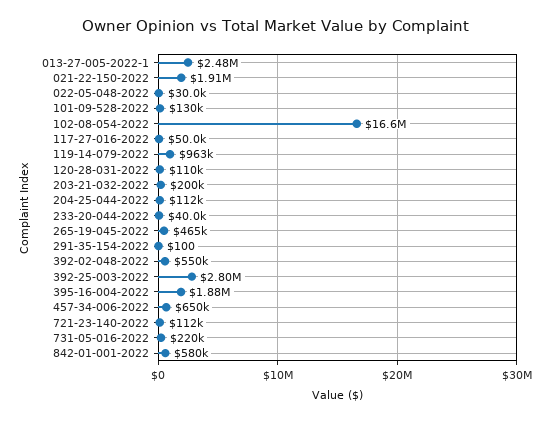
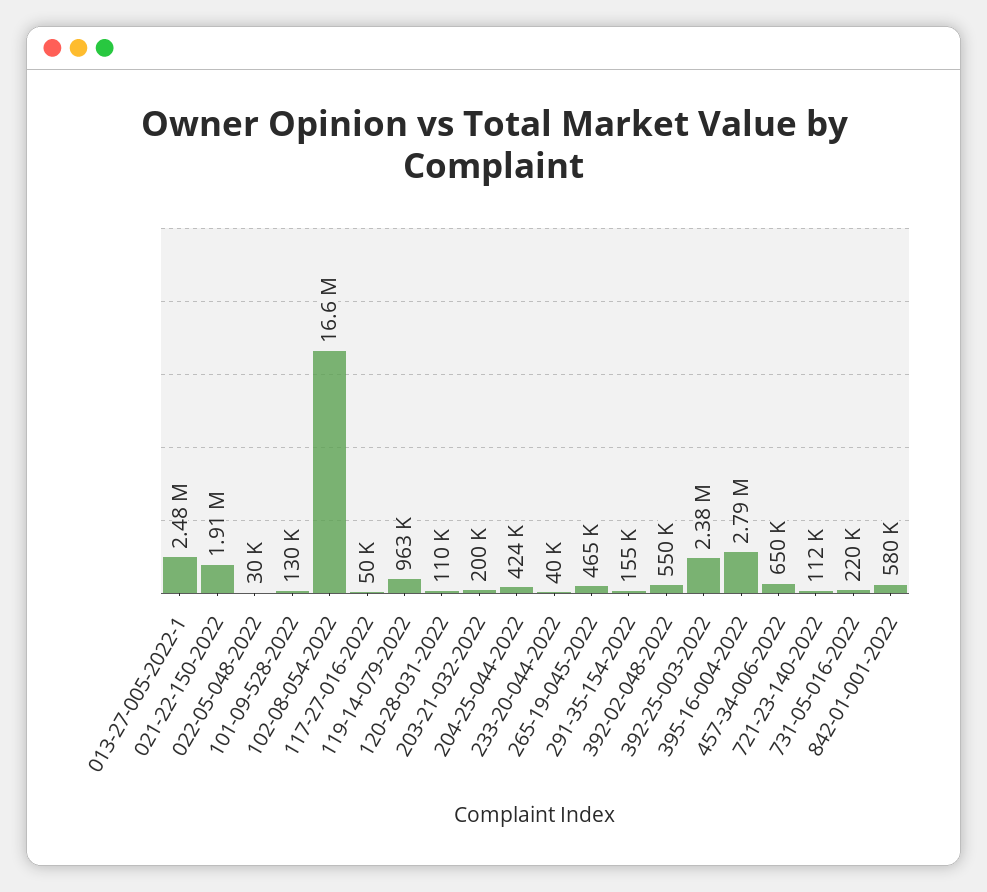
204-25-044-2022: 112000 -> 424000
291-35-154-2022: 100 -> 155000
392-25-003-2022: 2800000 -> 2380000
395-16-004-2022: 1880000 -> 2790000

